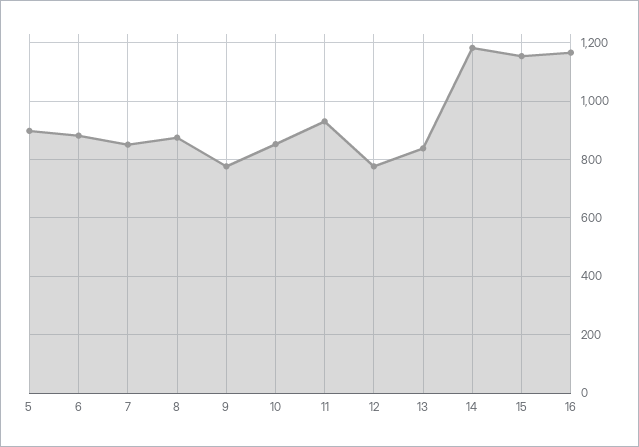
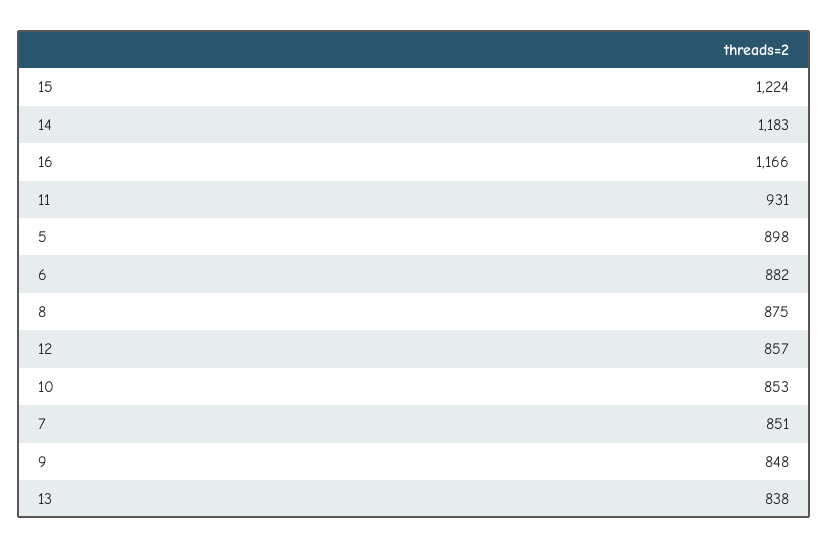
9: 775 -> 848
12: 775 -> 857
15: 1150 -> 1224

